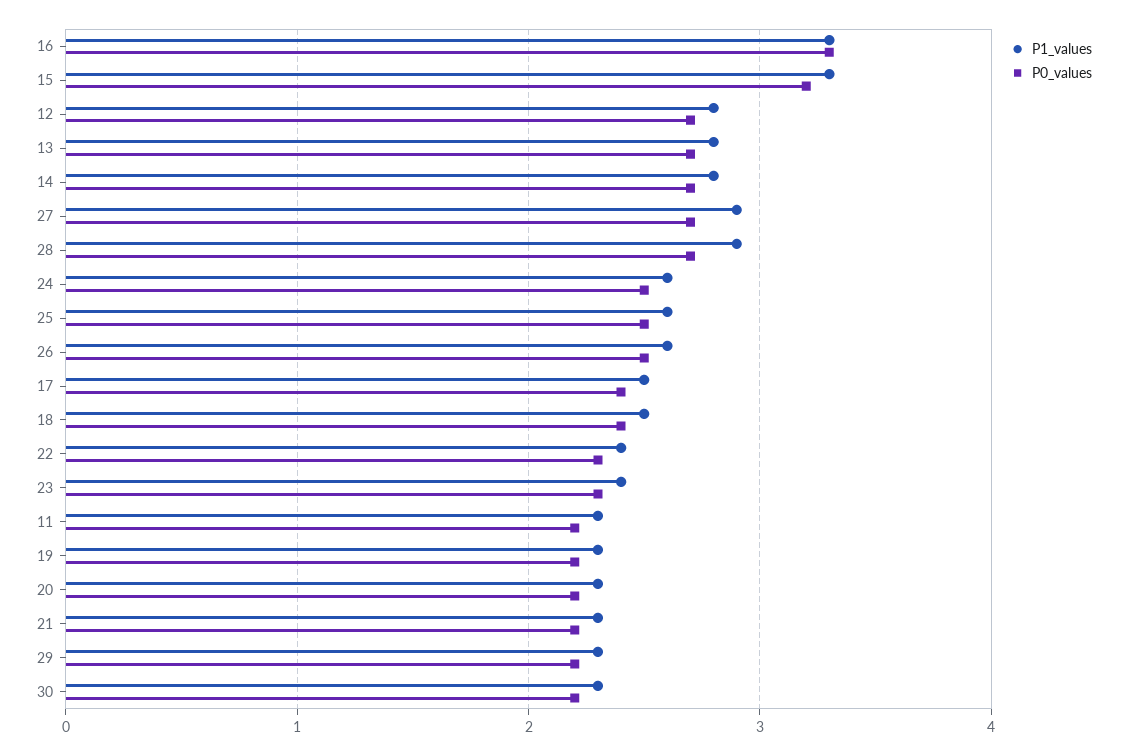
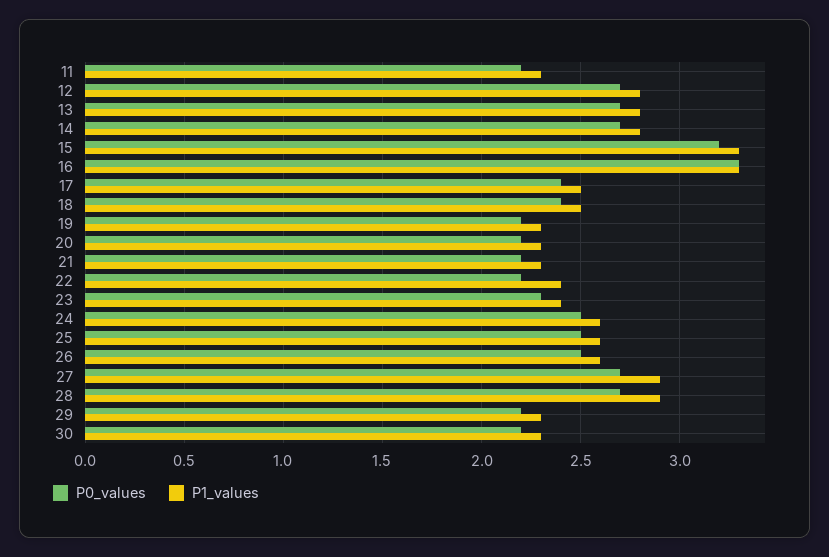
P0_values, 22: 2.3 -> 2.2

